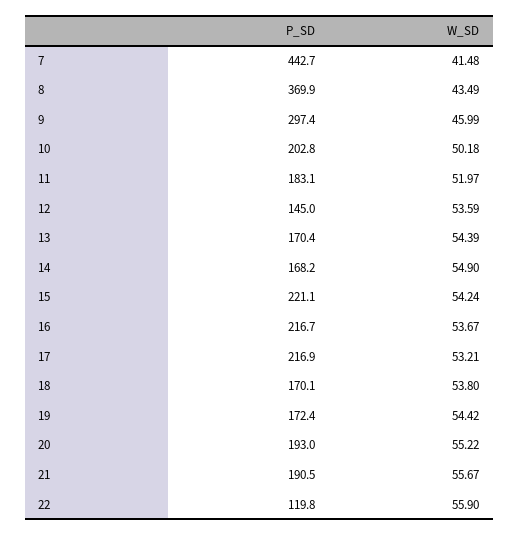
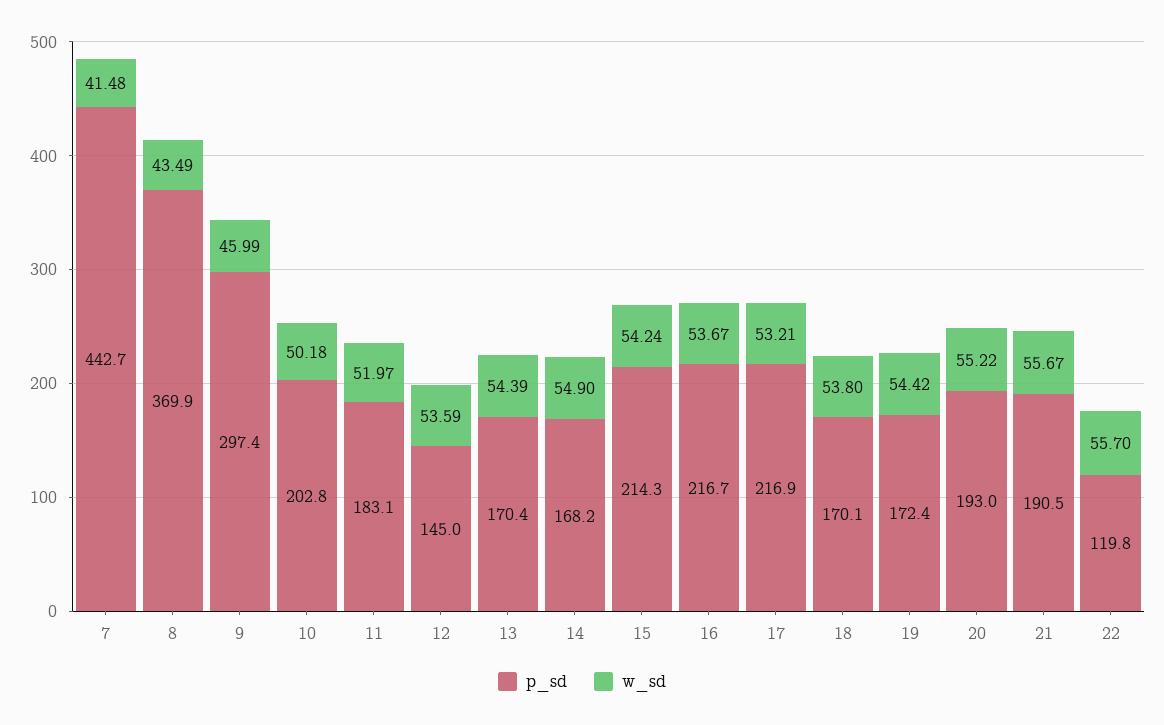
P_SD, 15: 221.1 -> 214.3
W_SD, 22: 55.9 -> 55.7

